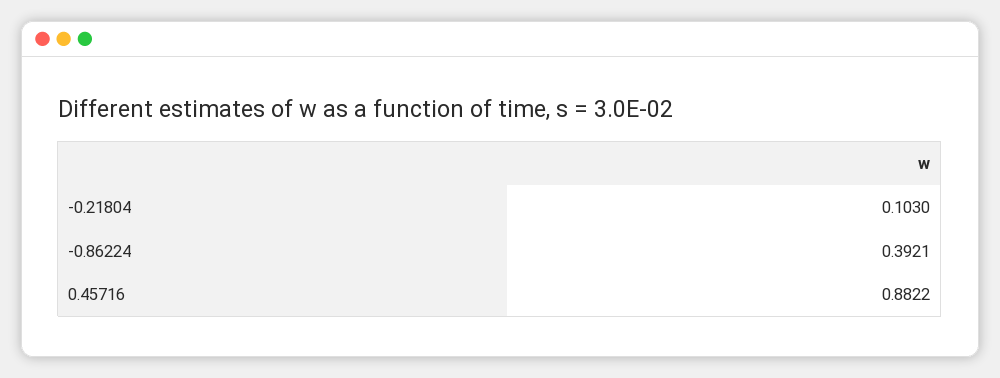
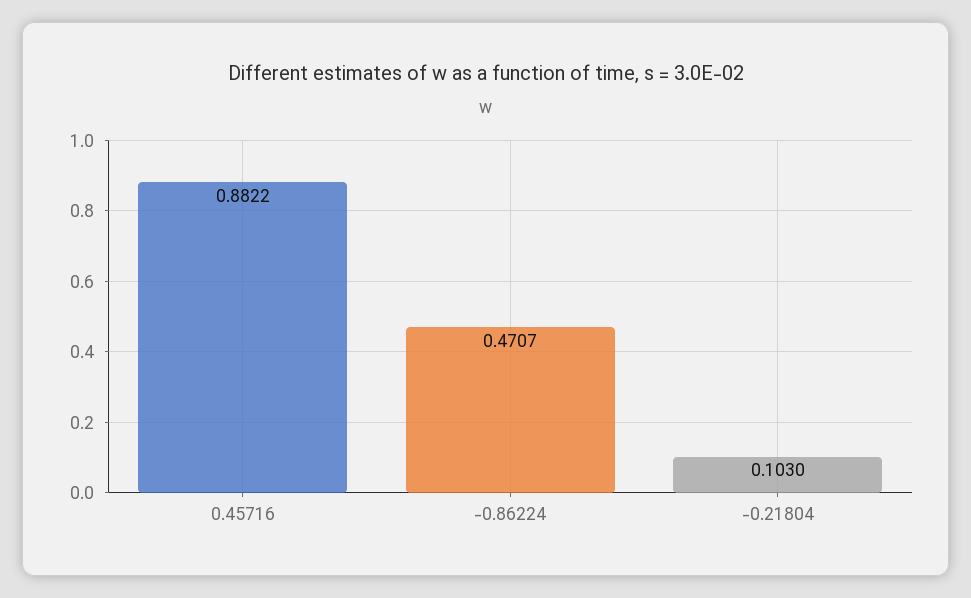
-0.86224: 0.3921 -> 0.4707

